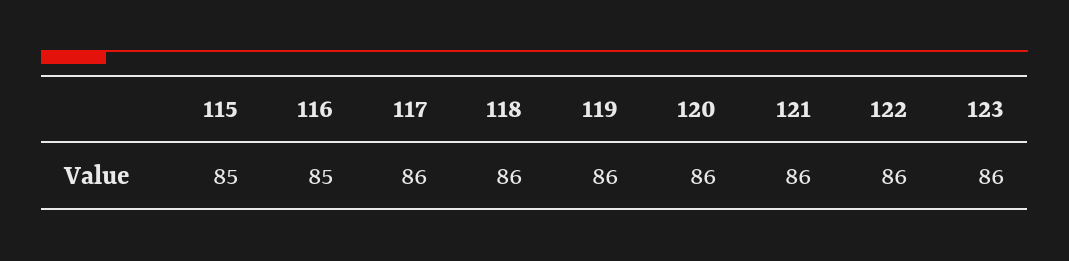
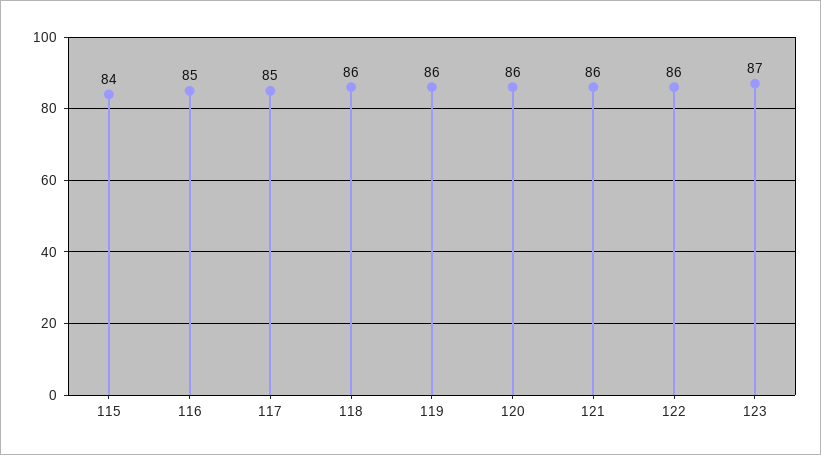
115: 85 -> 84
117: 86 -> 85
123: 86 -> 87

